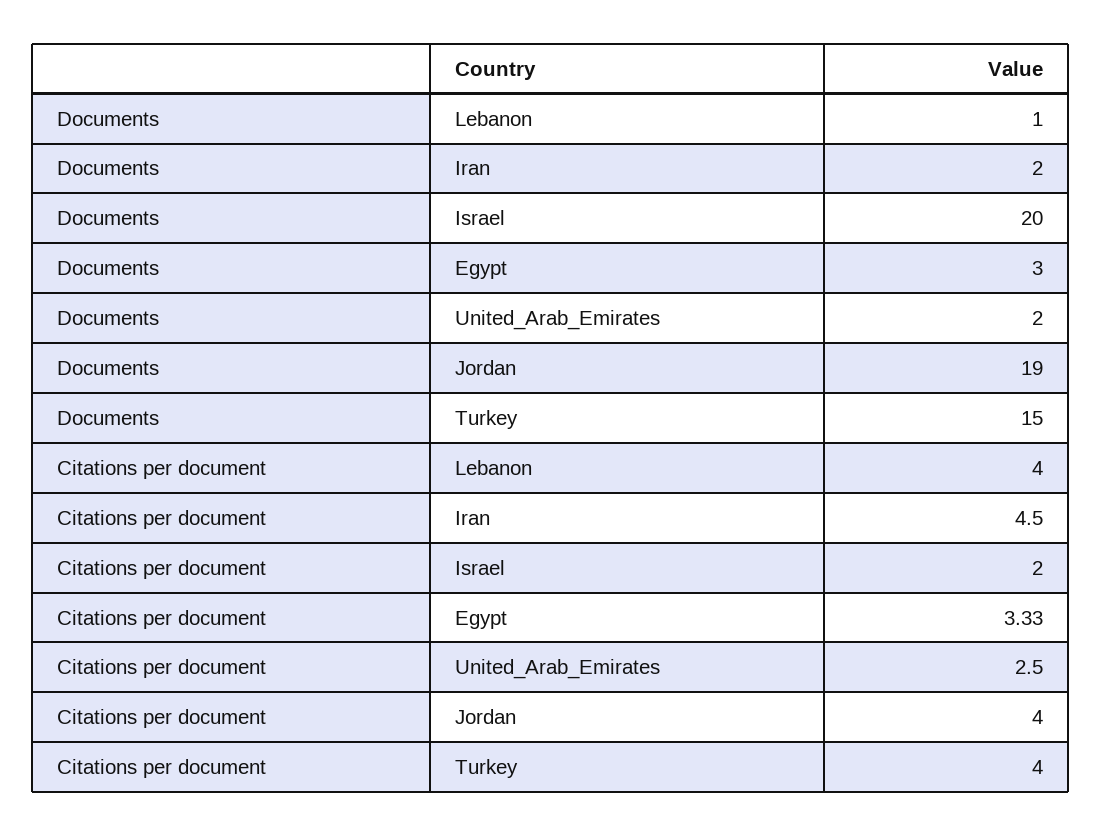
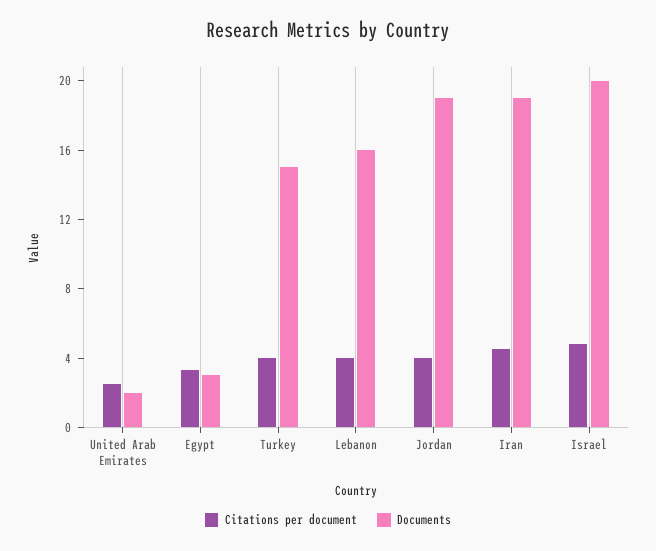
Documents, Lebanon: 1 -> 16
Documents, Iran: 2 -> 19
Citations per document, Israel: 2 -> 5

